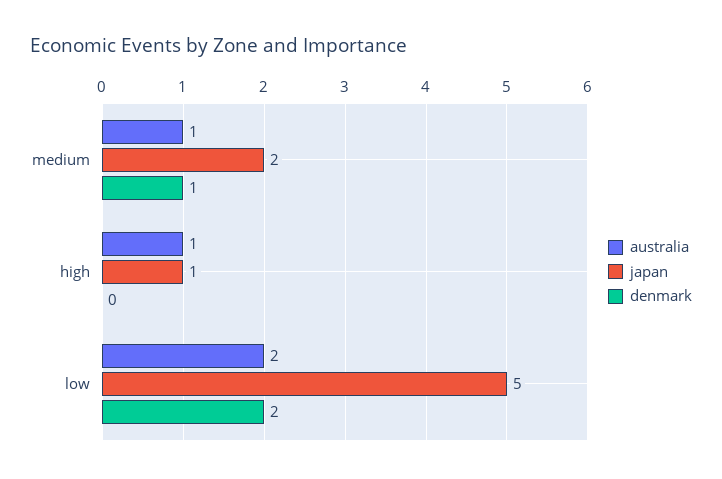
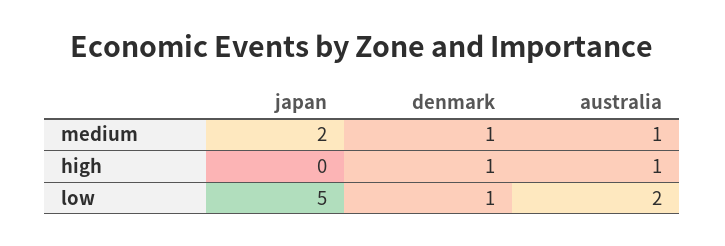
japan, high: 1 -> 0
denmark, high: 0 -> 1
denmark, low: 2 -> 1

